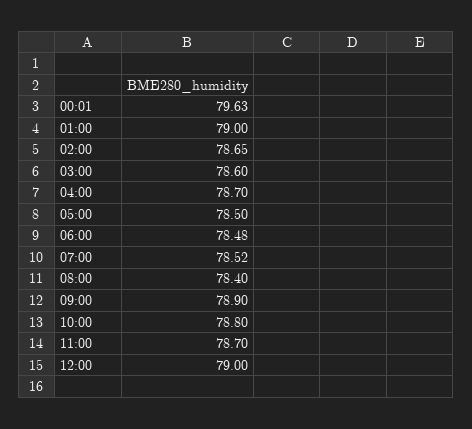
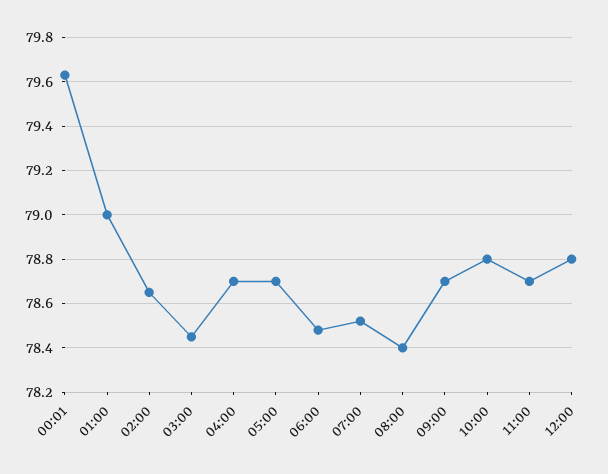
03:00: 78.6 -> 78.45
05:00: 78.5 -> 78.7
09:00: 78.9 -> 78.7
12:00: 79 -> 78.8

